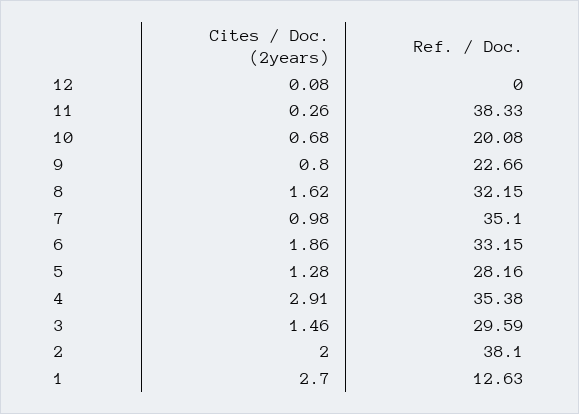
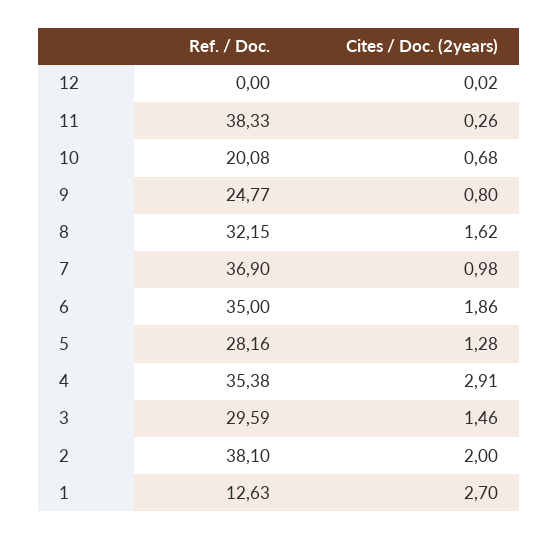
Cites / Doc. (2years), 12: 0.08 -> 0.02
Ref. / Doc., 9: 22.66 -> 24.77
Ref. / Doc., 7: 35.1 -> 36.9
Ref. / Doc., 6: 33.15 -> 35

